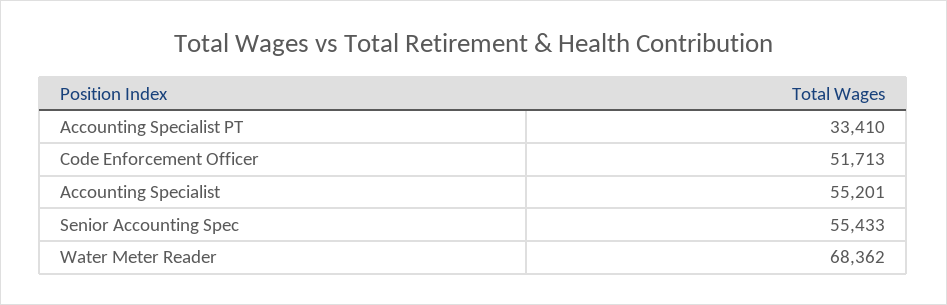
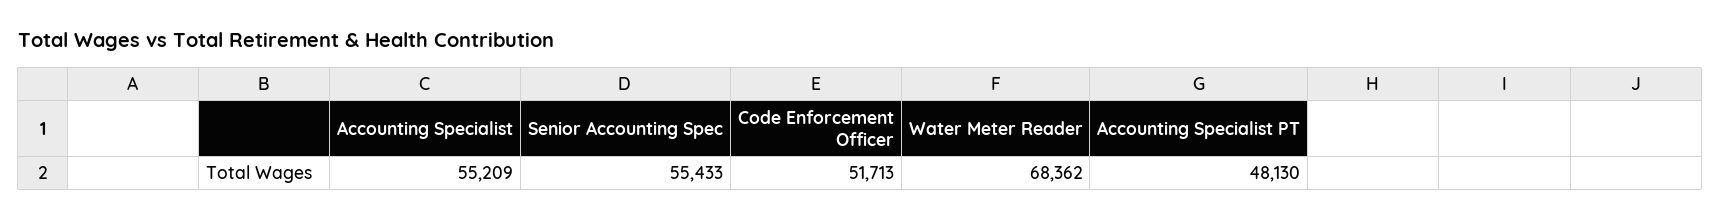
Accounting Specialist PT: 33410 -> 48130
Accounting Specialist: 55201 -> 55209

